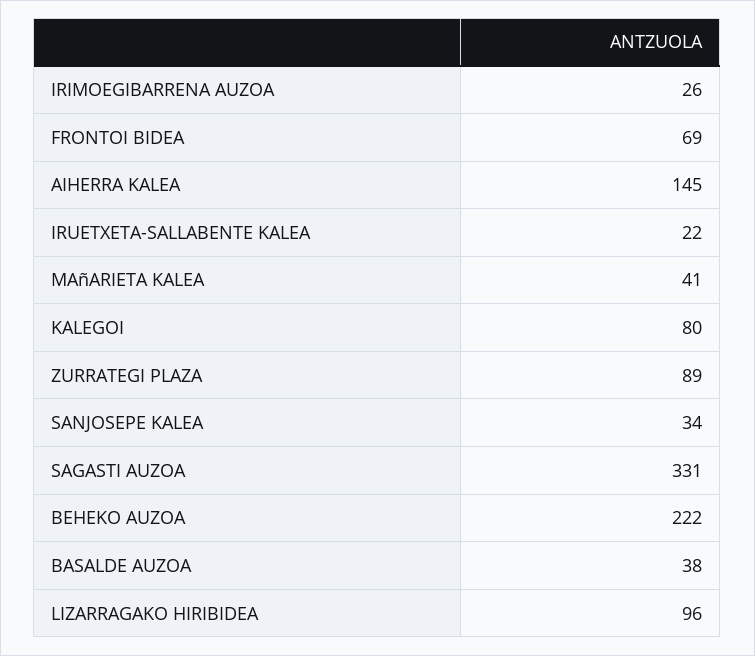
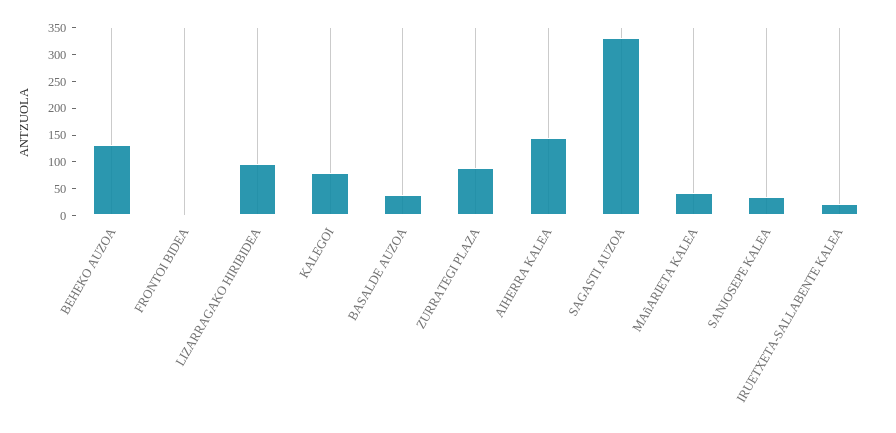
IRIMOEGIBARRENA AUZOA: 26 -> none
FRONTOI BIDEA: 69 -> 0
BEHEKO AUZOA: 222 -> 125

